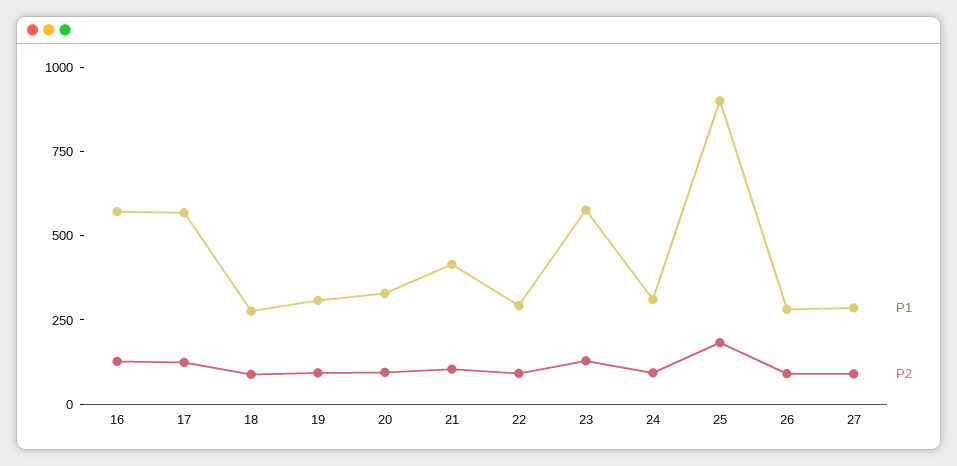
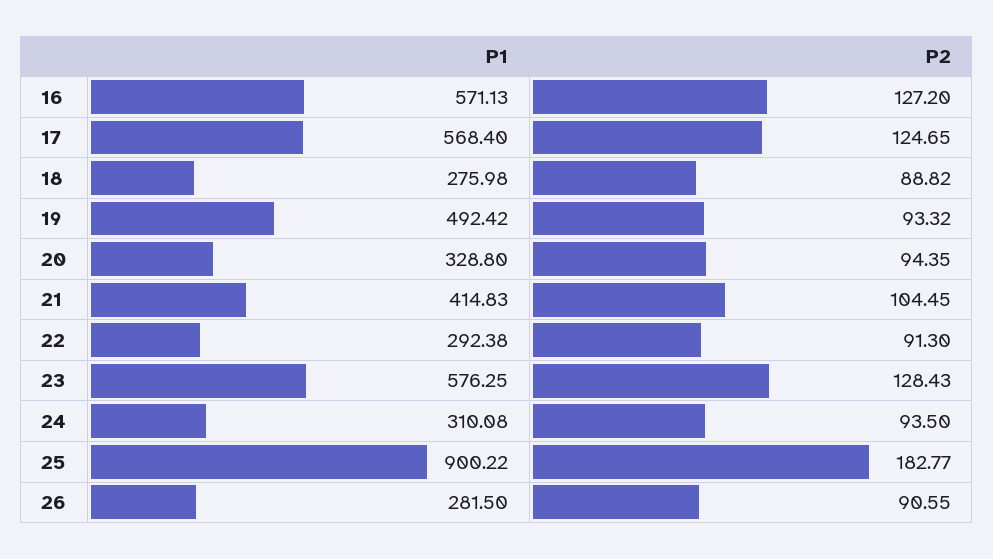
P1, 19: 300 -> 492.42
P1, 27: 300 -> none
P2, 27: 100 -> none

